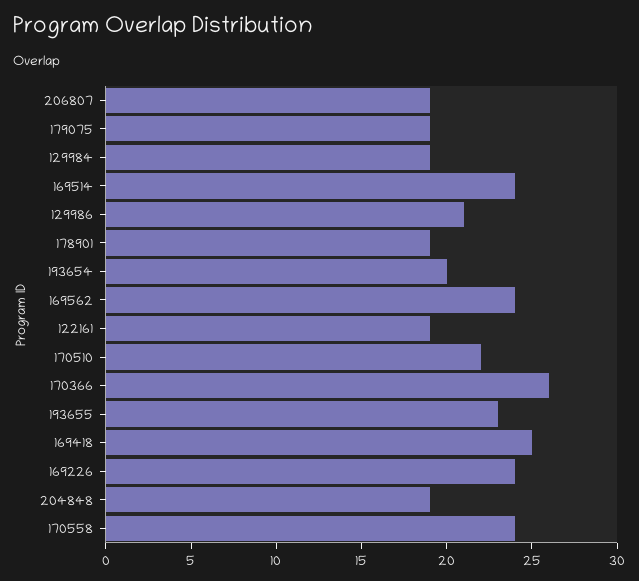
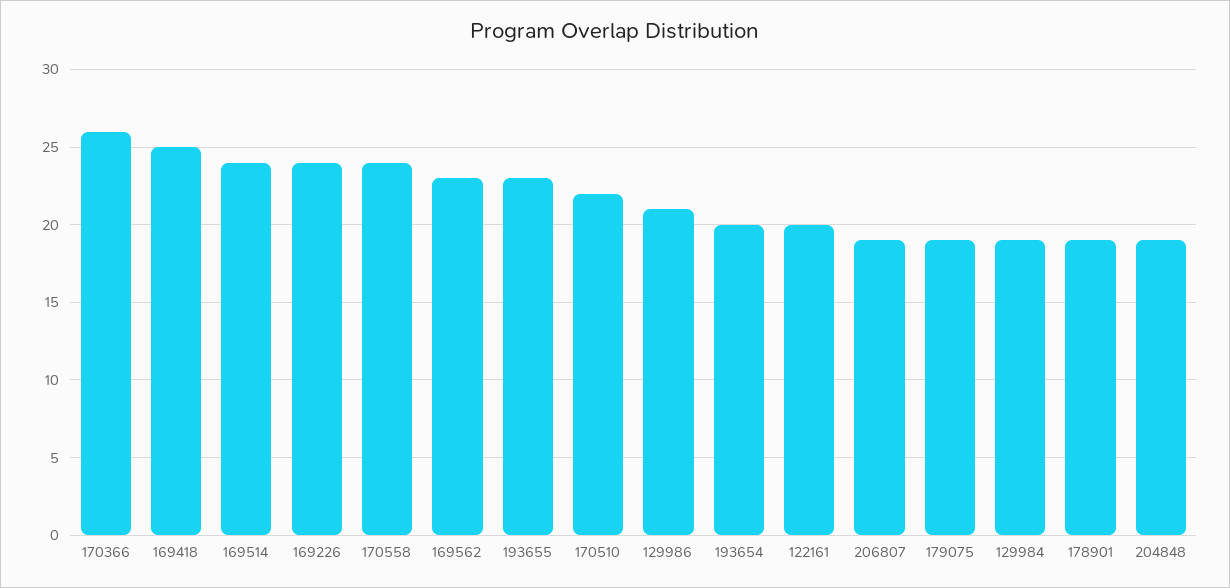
169562: 24 -> 23
122161: 19 -> 20

